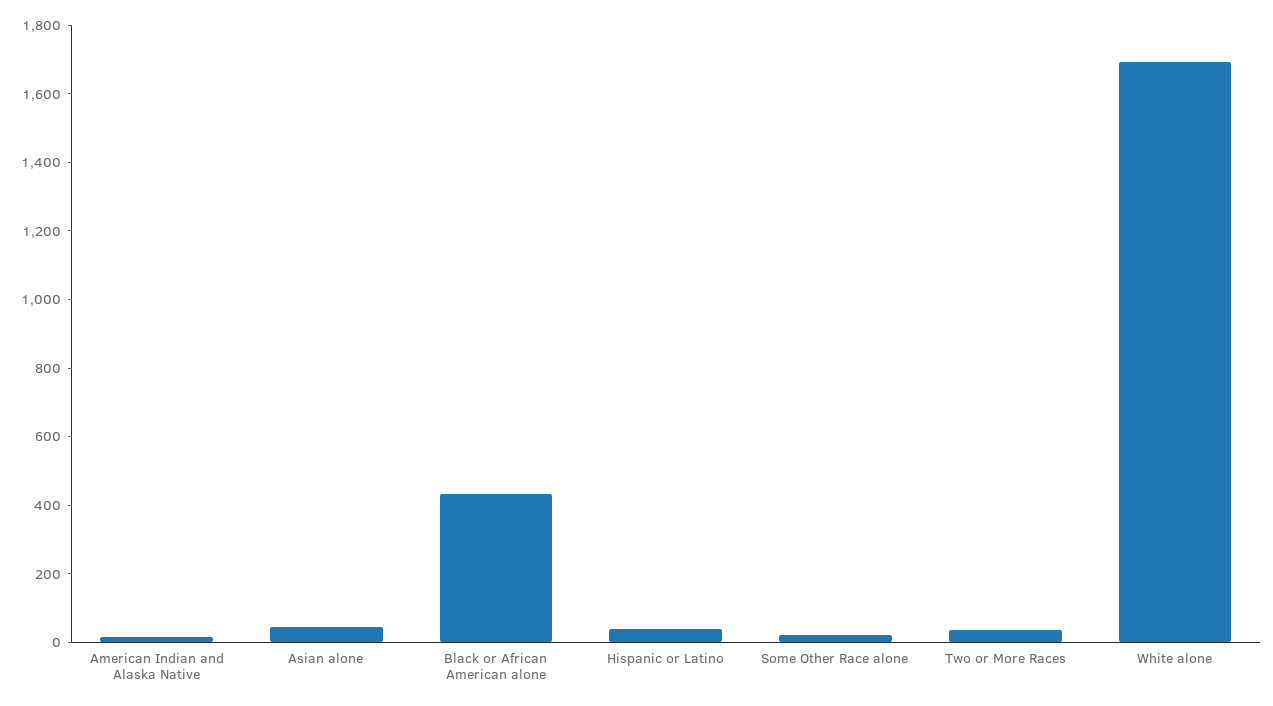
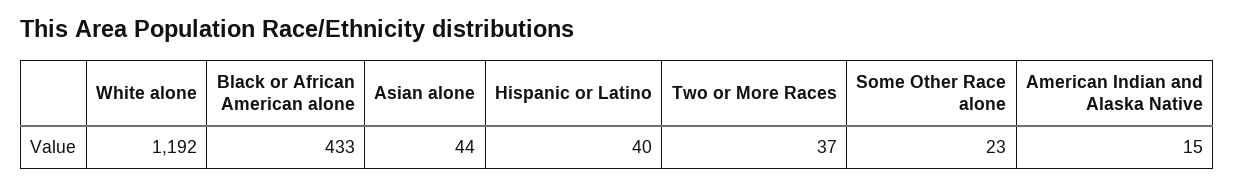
White alone: 1700 -> 1192

